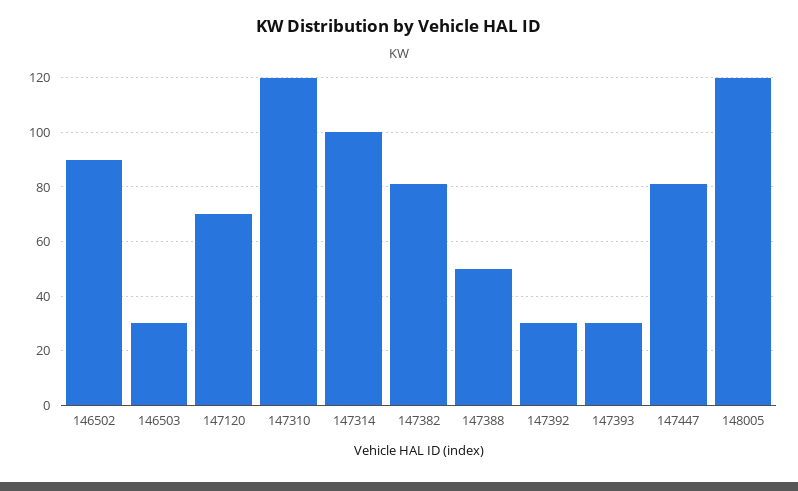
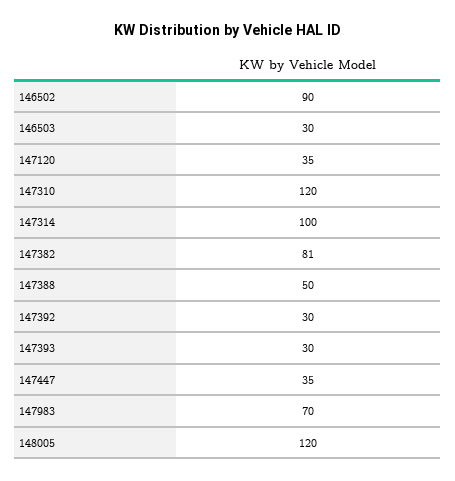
147120: 70 -> 35
147447: 80 -> 35
147983: none -> 70

